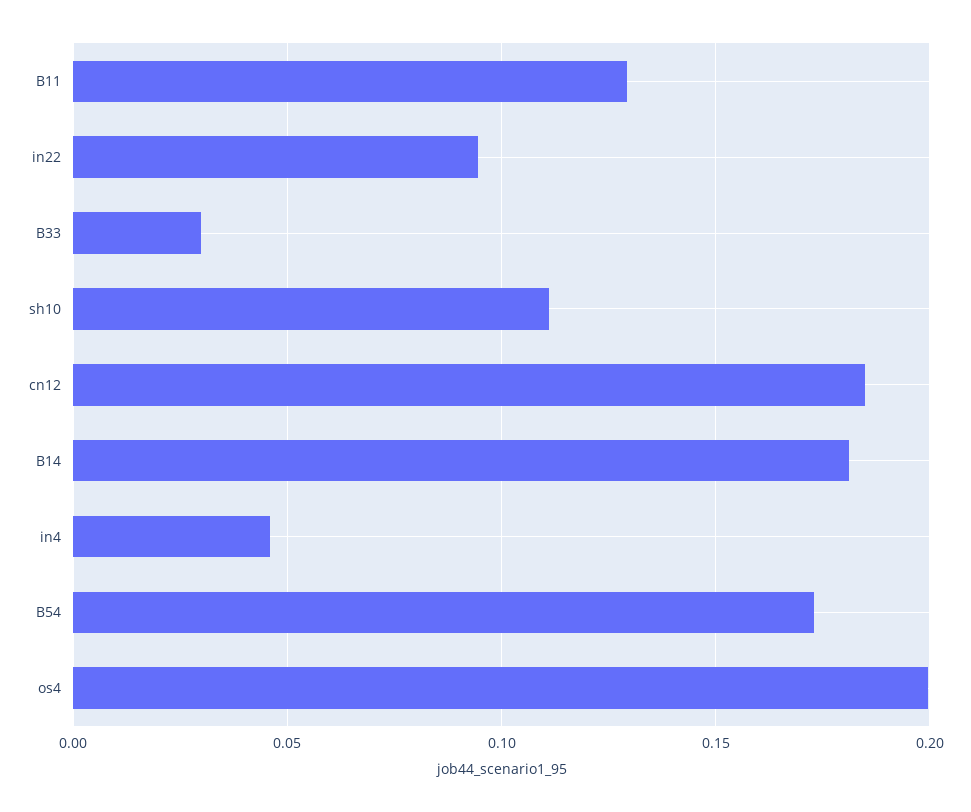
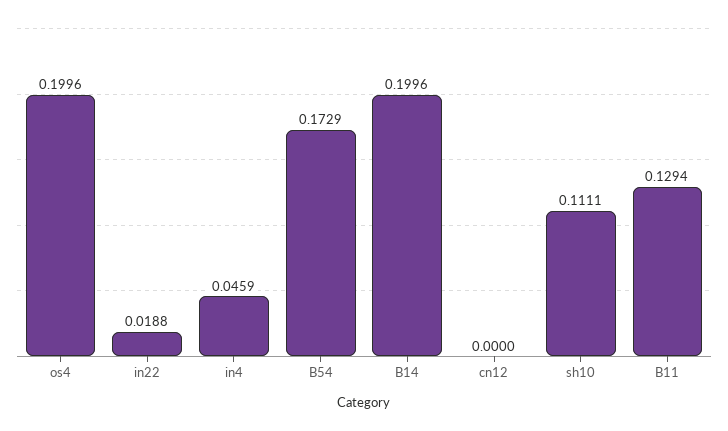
in22: 0.095 -> 0.0188
B33: 0.03 -> none
cn12: 0.185 -> 0
B14: 0.18 -> 0.1996

